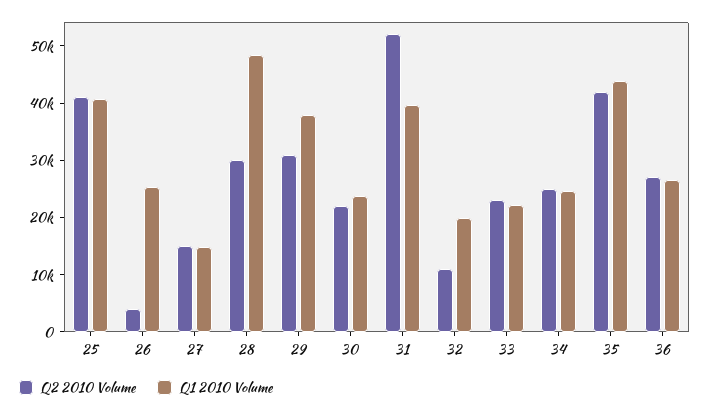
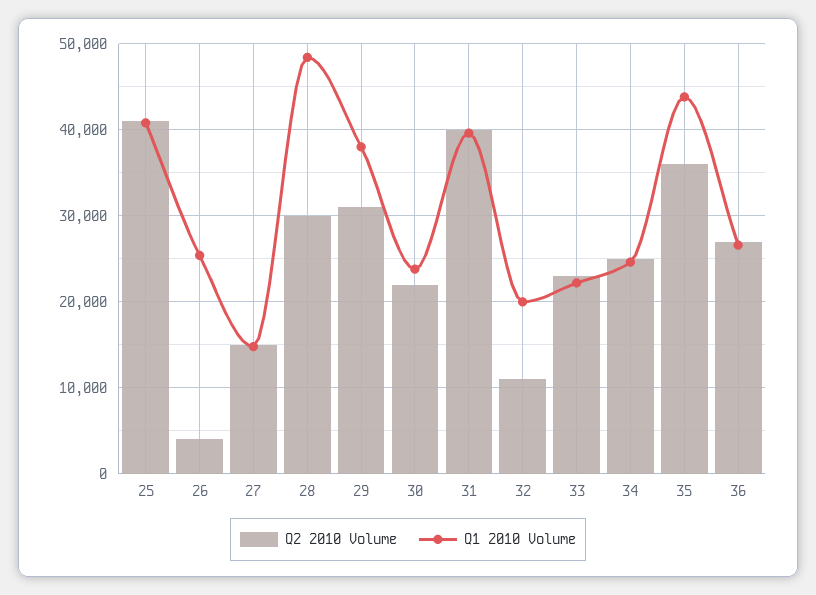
Q2 2010 Volume, 31: 52000 -> 40000
Q2 2010 Volume, 35: 42000 -> 36000

